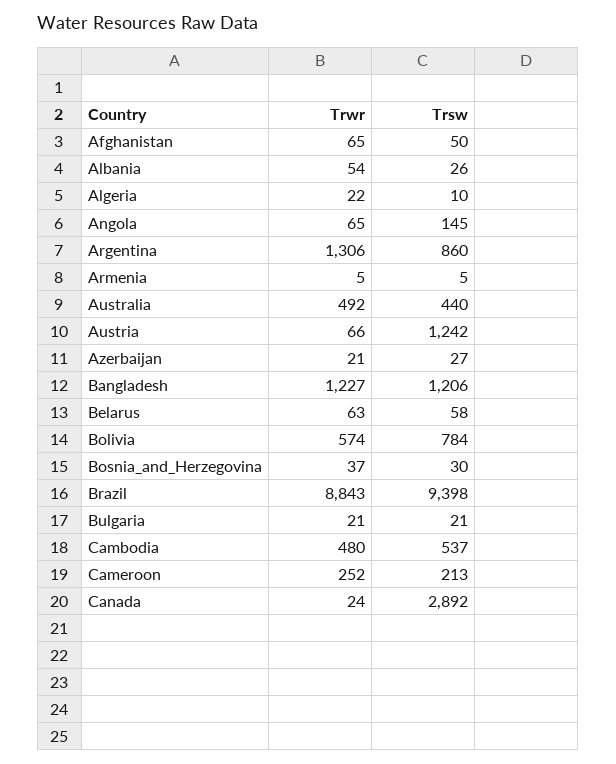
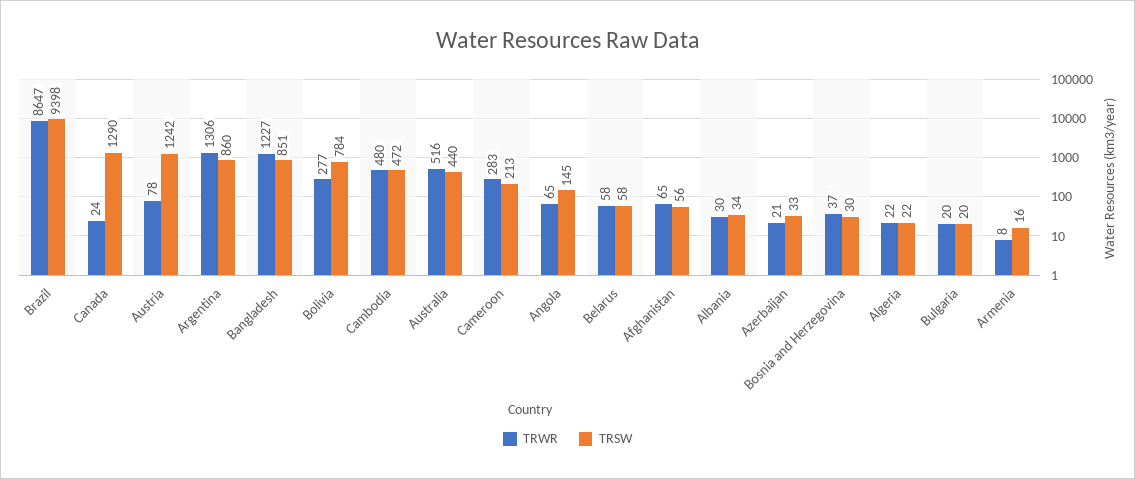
Trsw, Afghanistan: 50 -> 56
Trwr, Albania: 54 -> 30
Trsw, Albania: 26 -> 34
Trsw, Algeria: 10 -> 22
Trwr, Armenia: 5 -> 8
Trsw, Armenia: 5 -> 16
Trwr, Australia: 492 -> 516
Trwr, Austria: 66 -> 78
Trsw, Azerbaijan: 27 -> 33
Trsw, Bangladesh: 1206 -> 851
Trwr, Belarus: 63 -> 58
Trwr, Bolivia: 574 -> 277
Trwr, Brazil: 8843 -> 8647
Trwr, Bulgaria: 21 -> 20
Trsw, Bulgaria: 21 -> 20
Trsw, Cambodia: 537 -> 472
Trwr, Cameroon: 252 -> 283
Trsw, Canada: 2892 -> 1290

